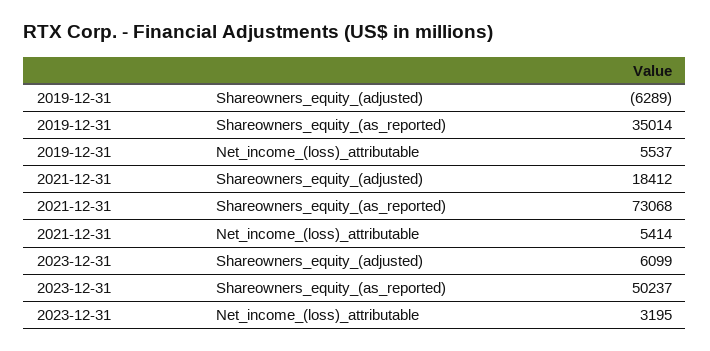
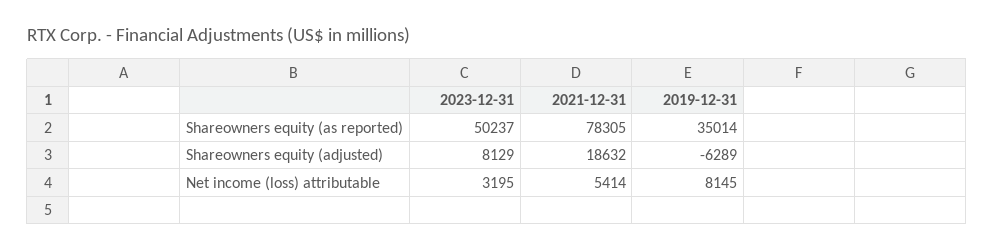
2019-12-31, Net_income_(loss)_attributable: 5537 -> 8145
2021-12-31, Shareowners_equity_(adjusted): 18412 -> 18632
2021-12-31, Shareowners_equity_(as_reported): 73068 -> 78305
2023-12-31, Shareowners_equity_(adjusted): 6099 -> 8129

